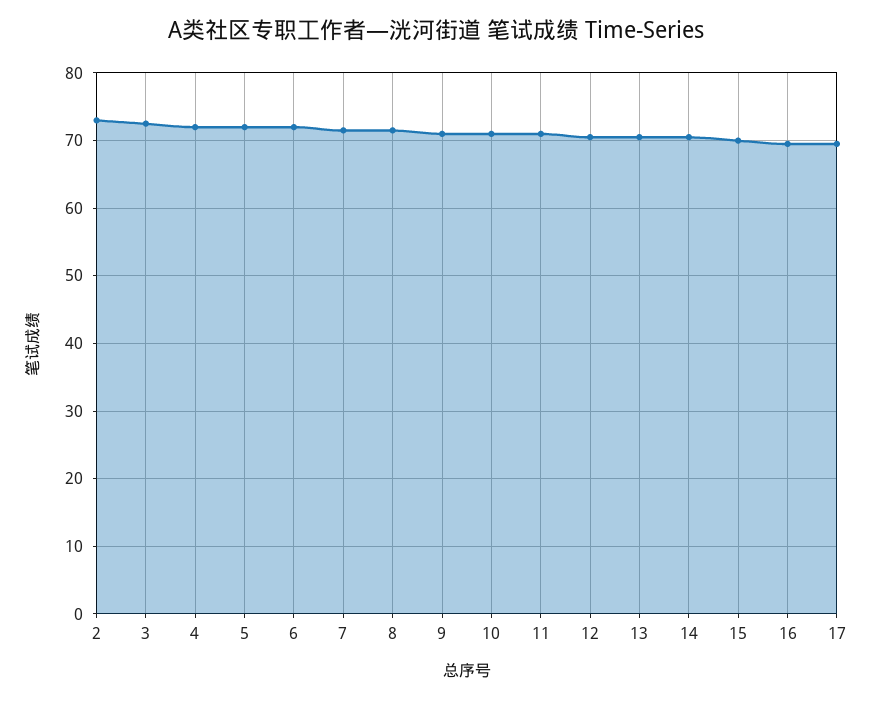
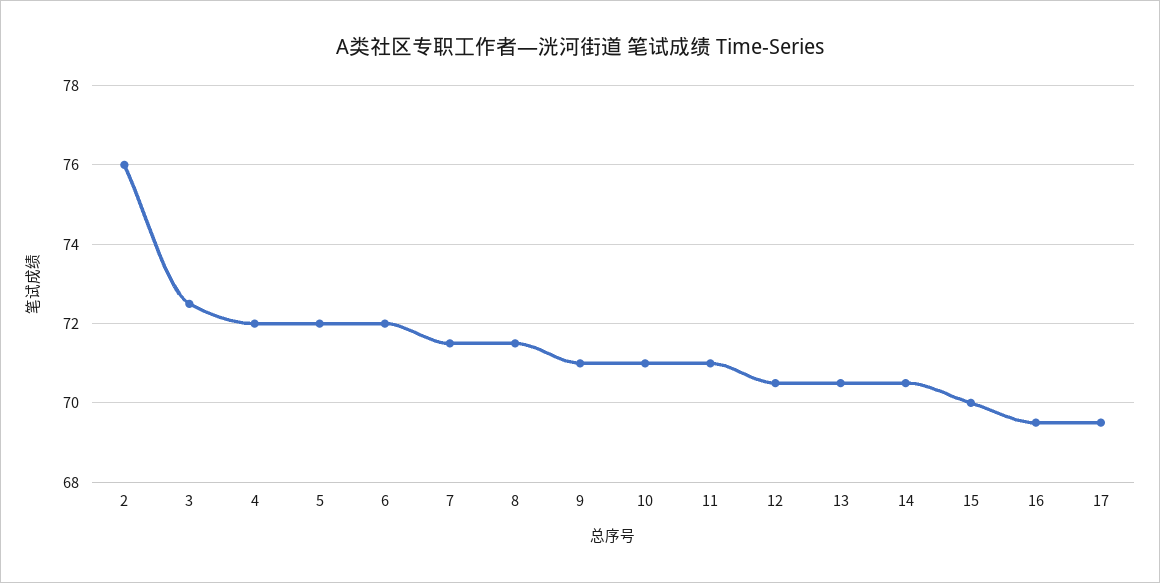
2: 73 -> 76

